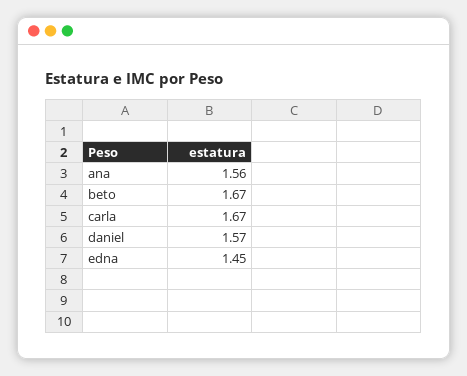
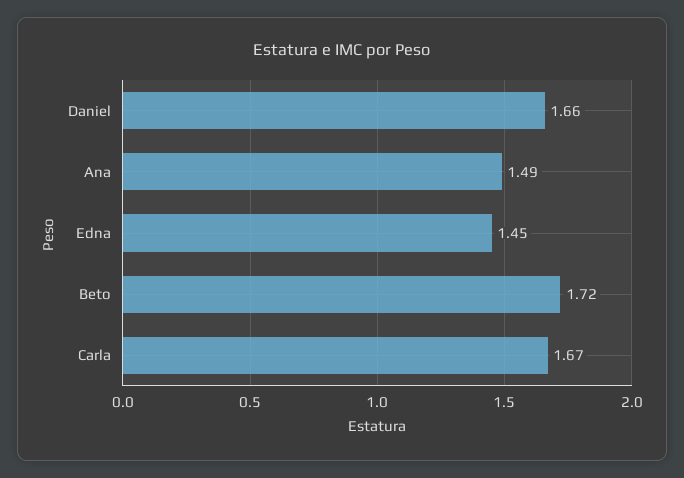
ana: 1.56 -> 1.49
beto: 1.67 -> 1.72
daniel: 1.57 -> 1.66

